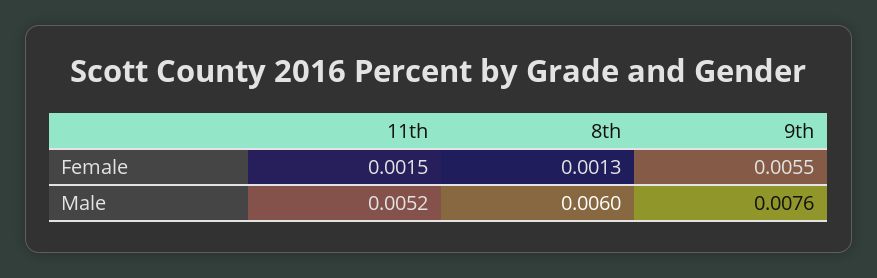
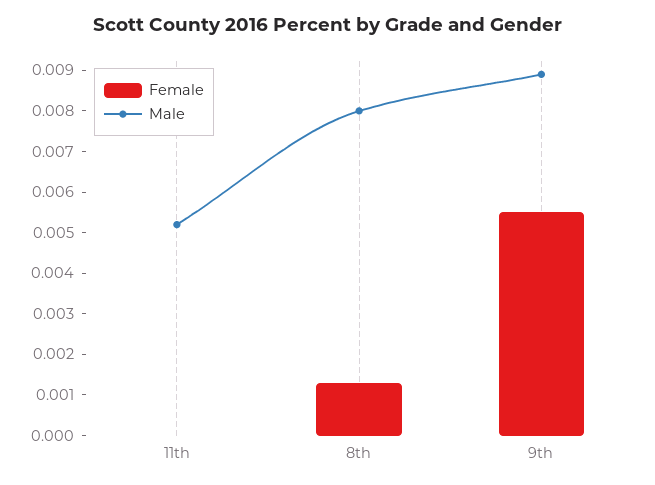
Female, 11th: 0.0015 -> 0
Male, 8th: 0.006 -> 0.008
Male, 9th: 0.0076 -> 0.009

